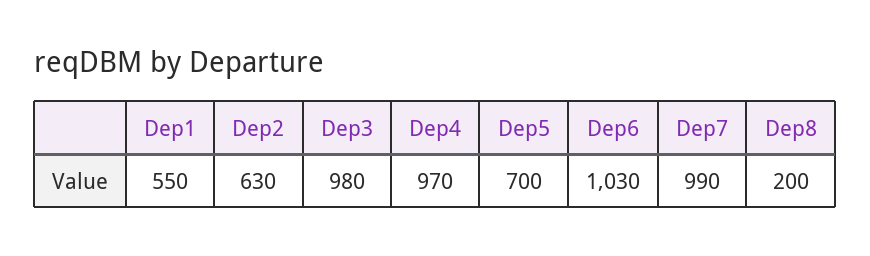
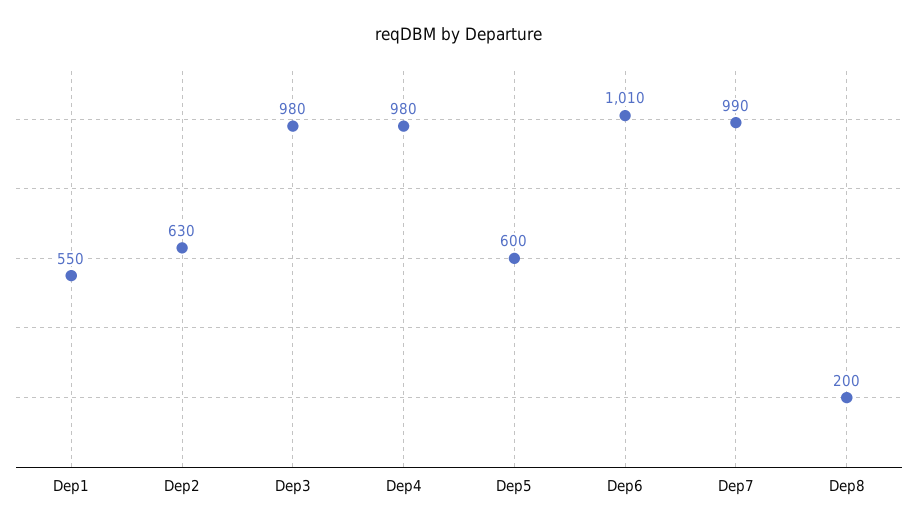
Dep4: 970 -> 980
Dep5: 700 -> 600
Dep6: 1030 -> 1010

